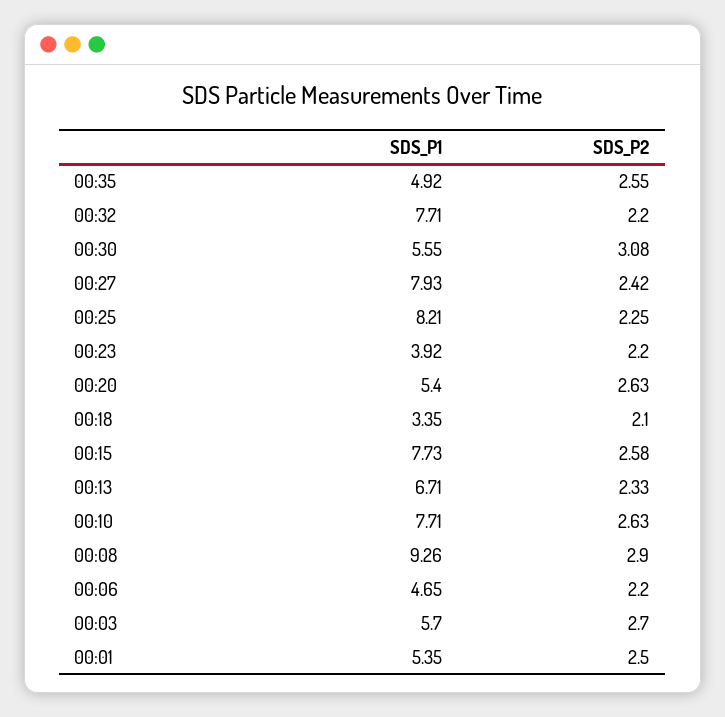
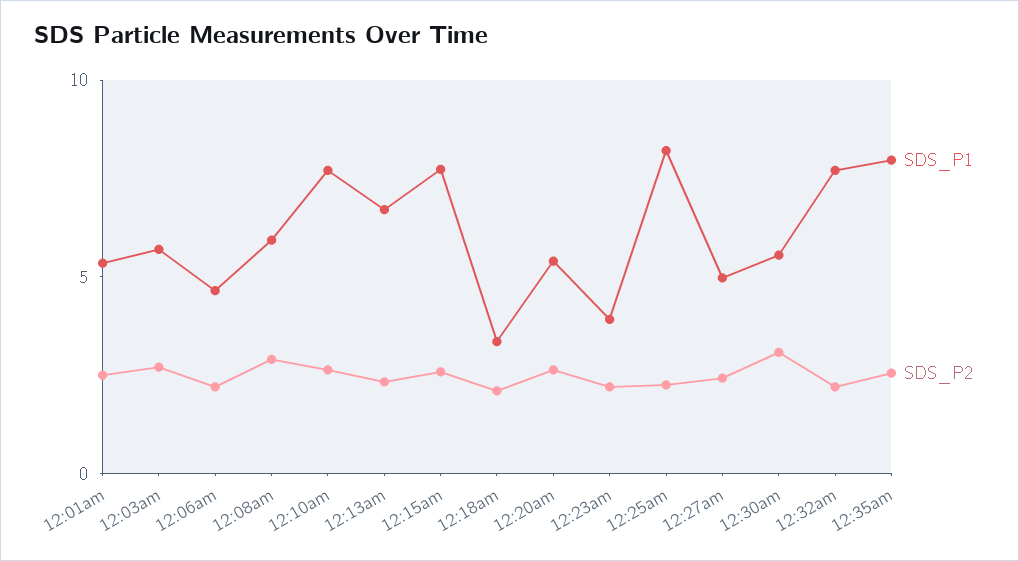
SDS_P1, 00:35: 4.92 -> 8
SDS_P1, 00:27: 7.93 -> 5
SDS_P1, 00:08: 9.26 -> 6

